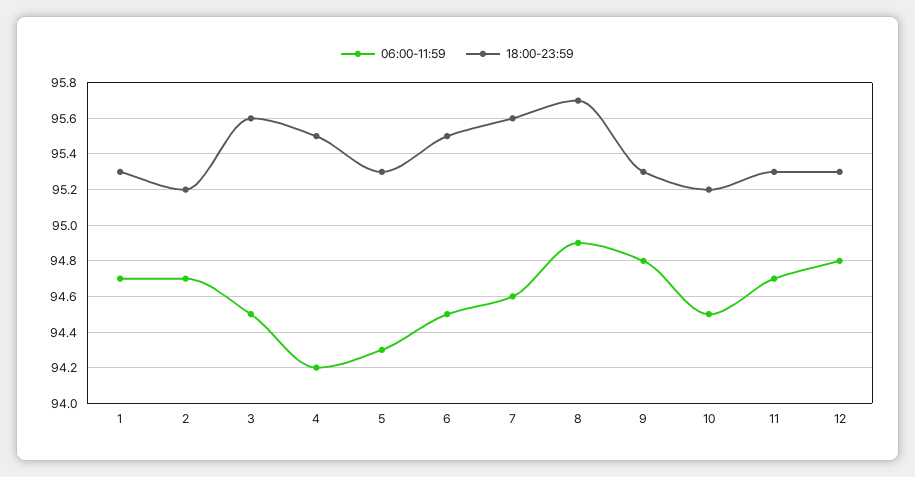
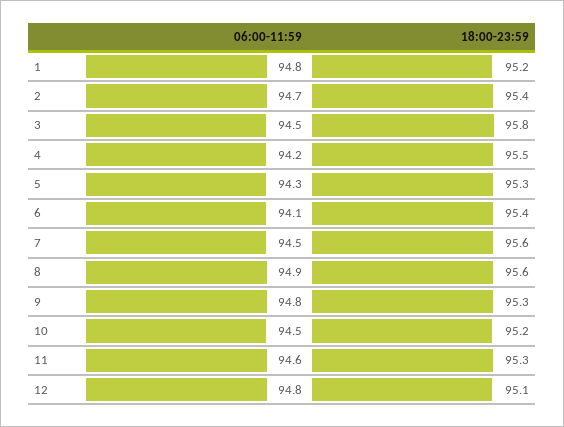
06:00-11:59, 1: 94.7 -> 94.8
18:00-23:59, 1: 95.3 -> 95.2
18:00-23:59, 2: 95.2 -> 95.4
18:00-23:59, 3: 95.6 -> 95.8
06:00-11:59, 6: 94.5 -> 94.1
18:00-23:59, 6: 95.5 -> 95.4
06:00-11:59, 7: 94.6 -> 94.5
18:00-23:59, 8: 95.7 -> 95.6
06:00-11:59, 11: 94.7 -> 94.6
18:00-23:59, 12: 95.3 -> 95.1

